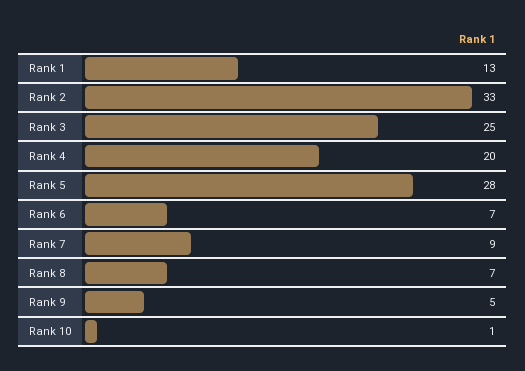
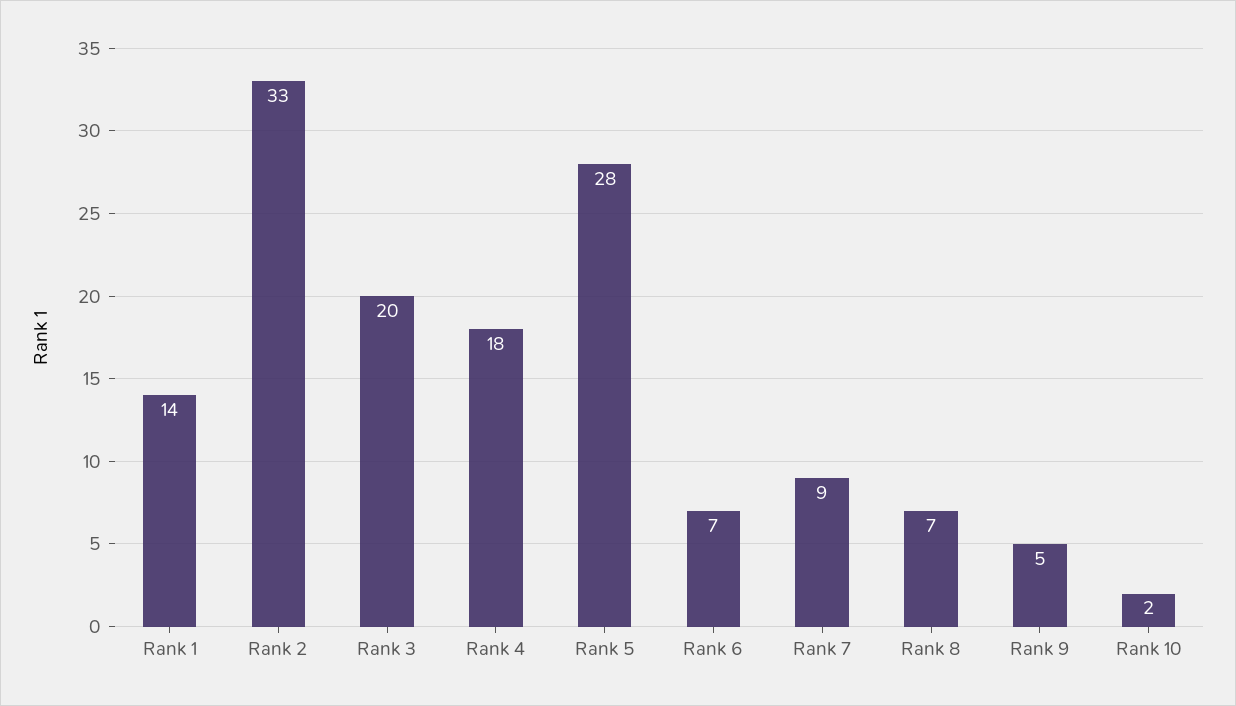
Rank 1: 13 -> 14
Rank 3: 25 -> 20
Rank 4: 20 -> 18
Rank 10: 1 -> 2

